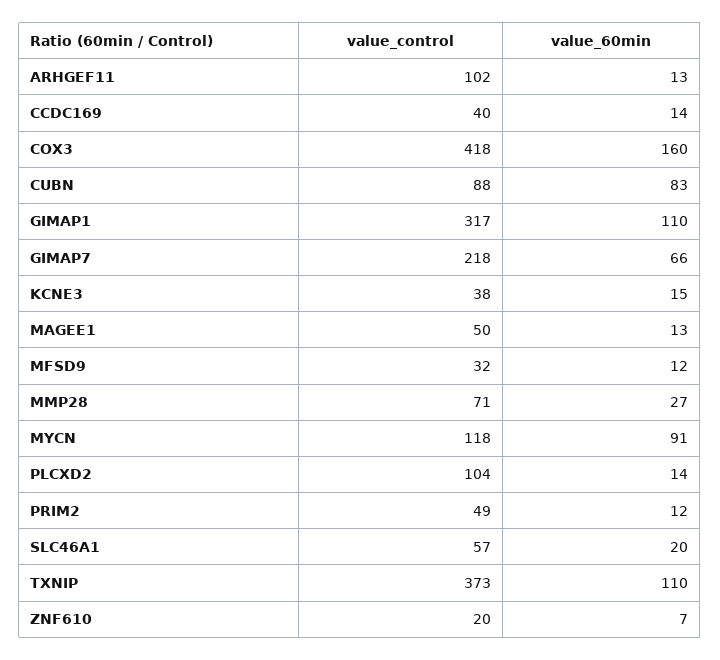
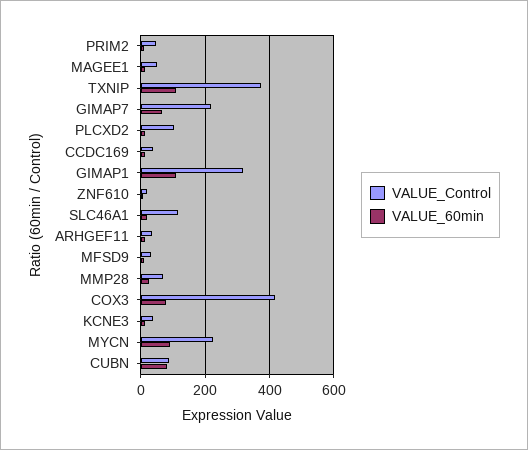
value_control, ARHGEF11: 102 -> 40
value_60min, COX3: 160 -> 80
value_control, MYCN: 118 -> 220
value_control, SLC46A1: 57 -> 120

